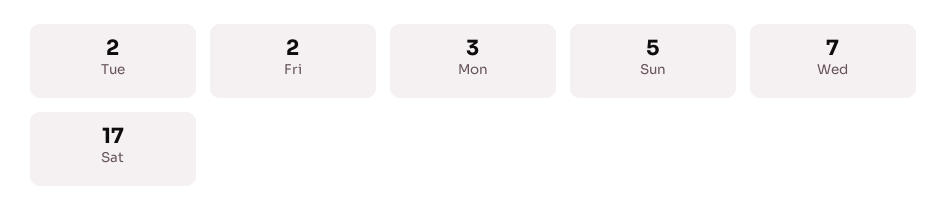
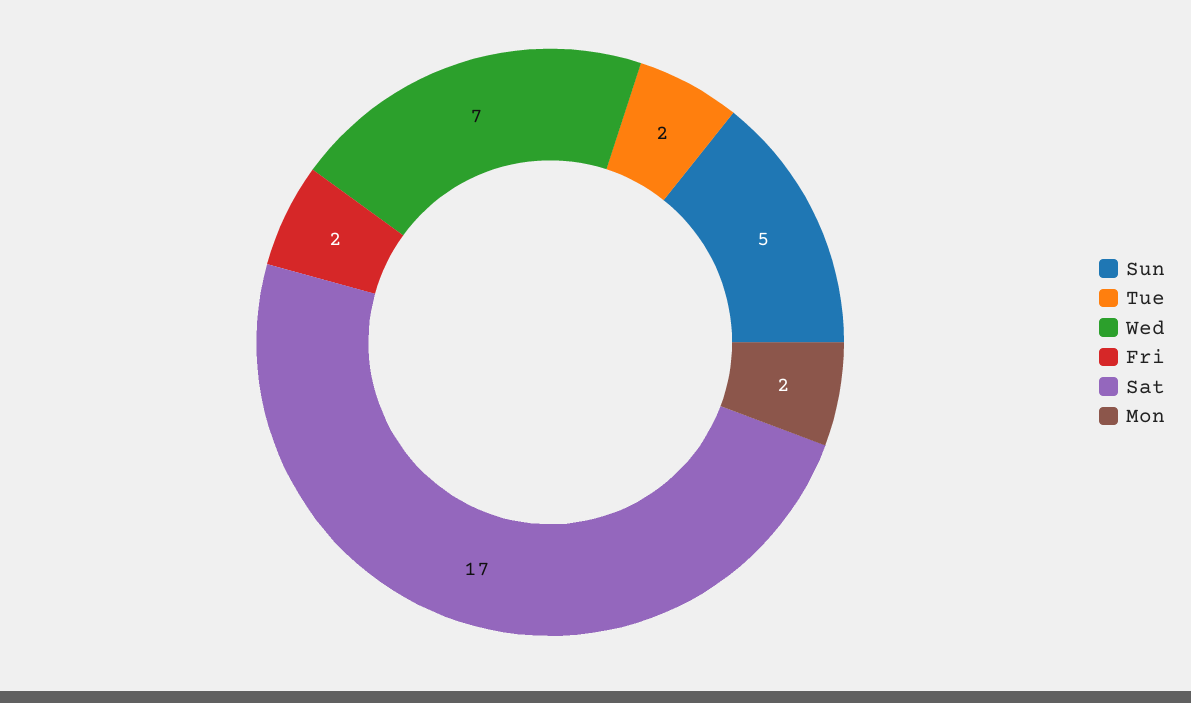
Mon: 3 -> 2

